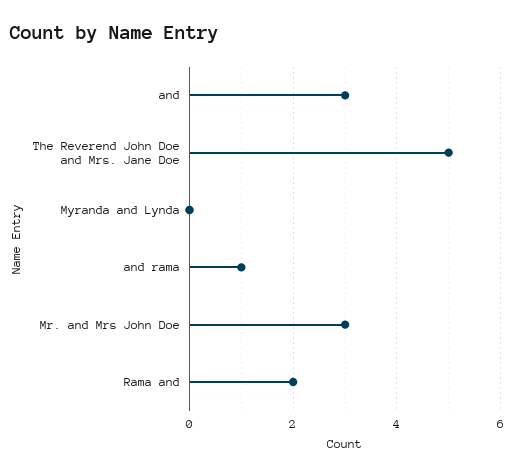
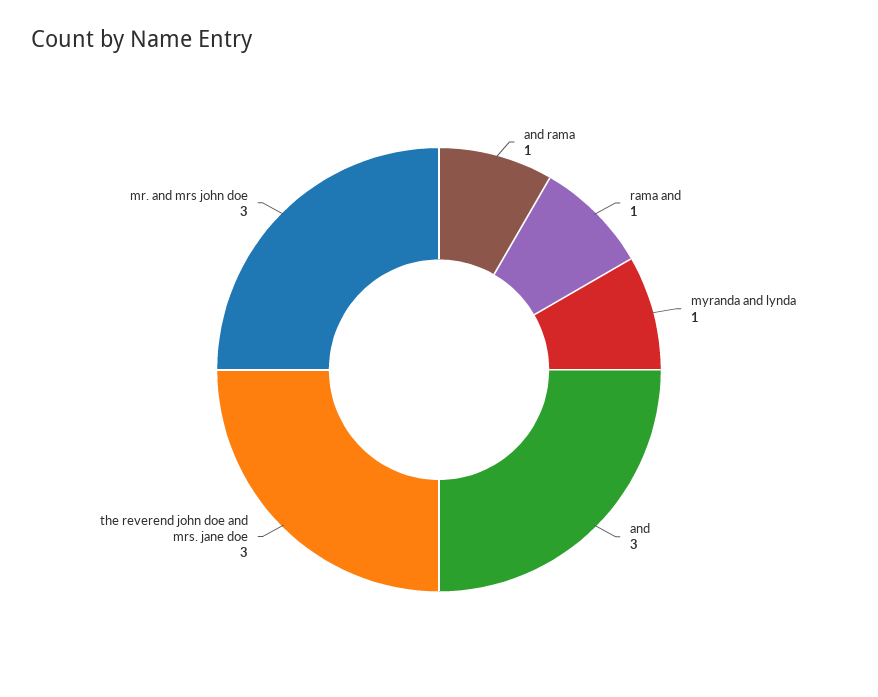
The Reverend John Doe and Mrs. Jane Doe: 5 -> 3
Myranda and Lynda: 0 -> 1
Rama and: 2 -> 1

